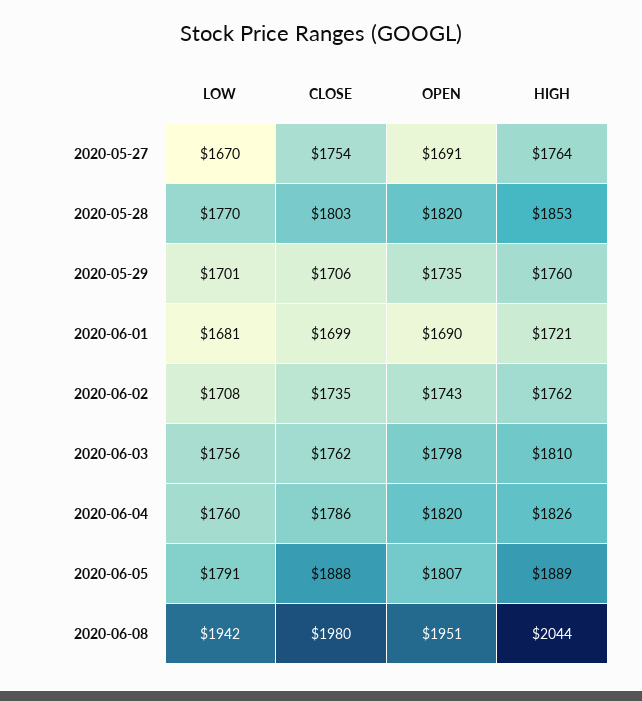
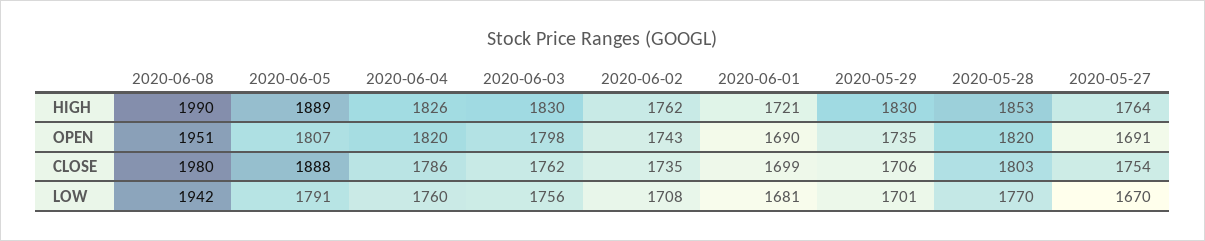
HIGH, 2020-05-29: 1760 -> 1830
HIGH, 2020-06-03: 1810 -> 1830
HIGH, 2020-06-08: 2044 -> 1990

